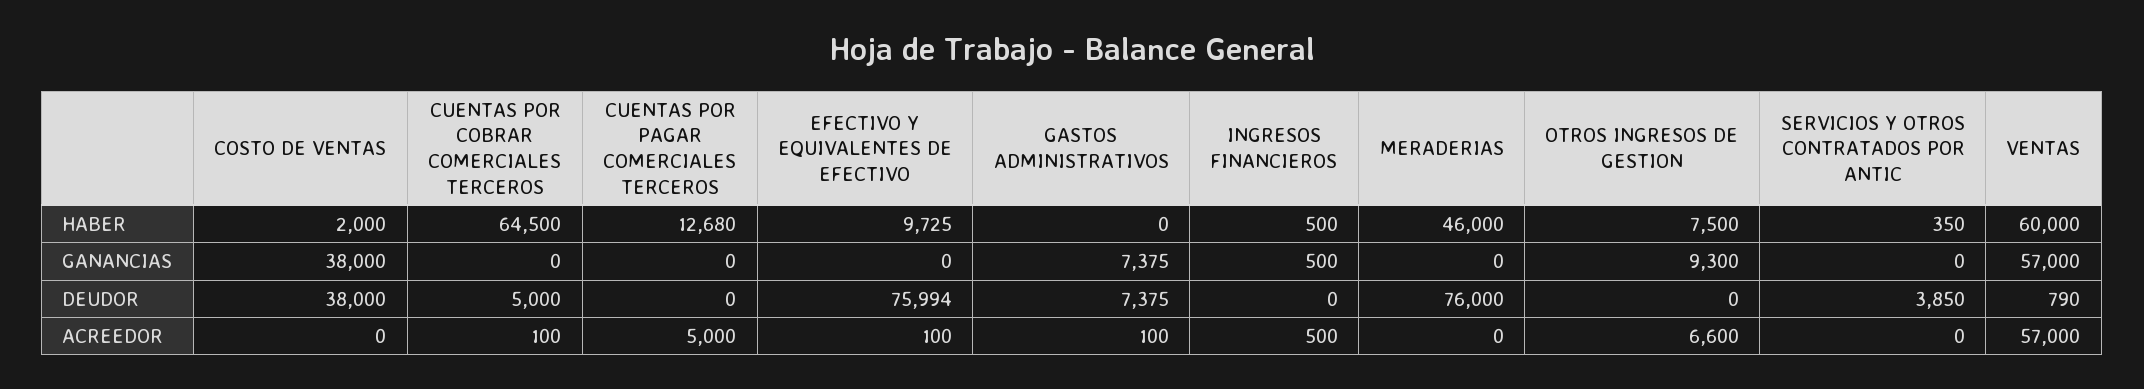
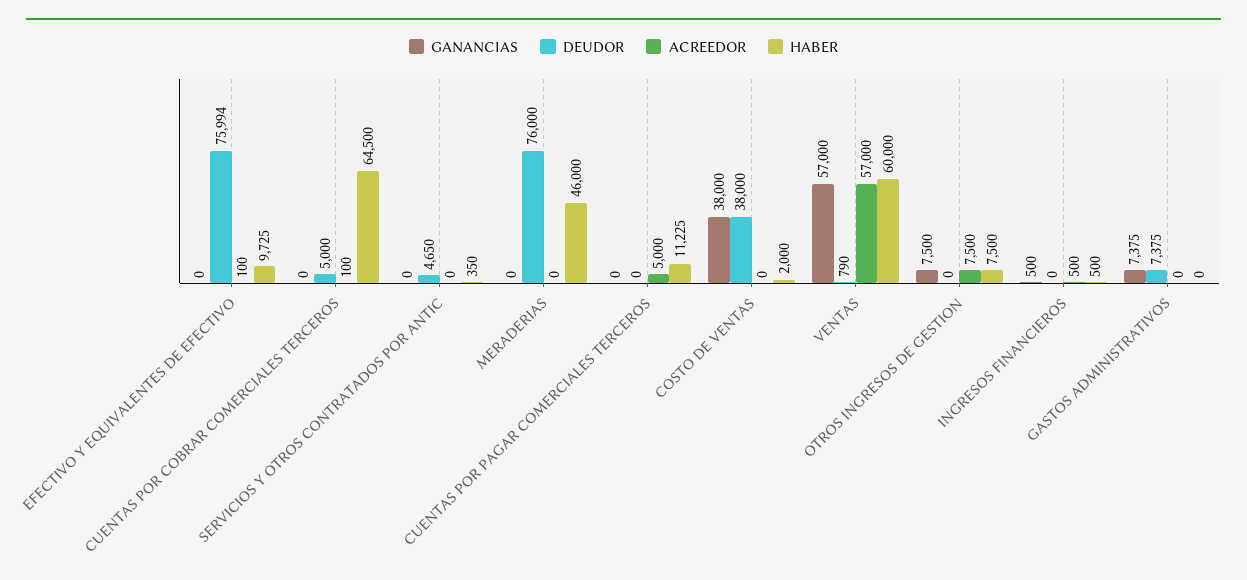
HABER, CUENTAS POR PAGAR COMERCIALES TERCEROS: 12680 -> 11225
GANANCIAS, OTROS INGRESOS DE GESTION: 9300 -> 7500
DEUDOR, SERVICIOS Y OTROS CONTRATADOS POR ANTIC: 3850 -> 4650
ACREEDOR, GASTOS ADMINISTRATIVOS: 100 -> 0
ACREEDOR, OTROS INGRESOS DE GESTION: 6600 -> 7500

